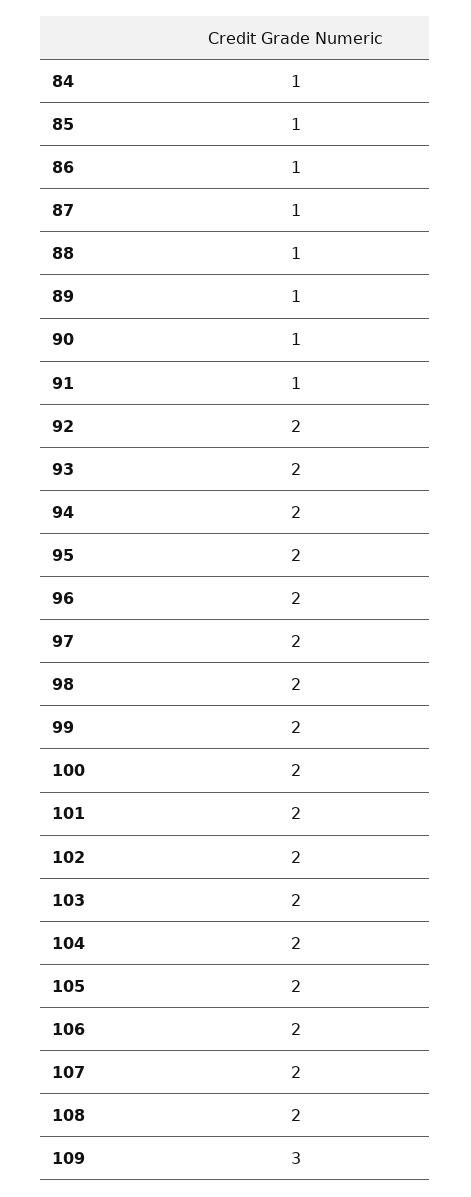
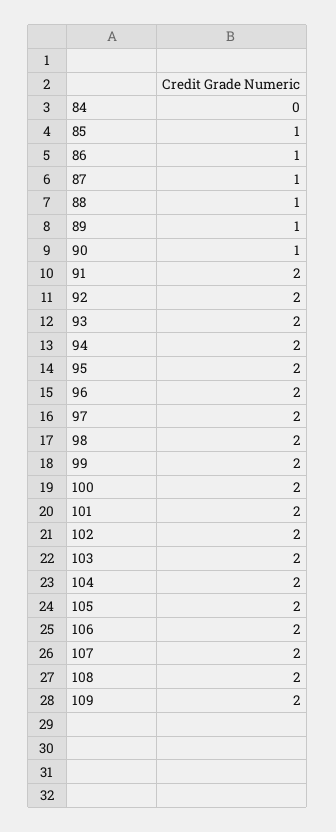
84: 1 -> 0
91: 1 -> 2
109: 3 -> 2

